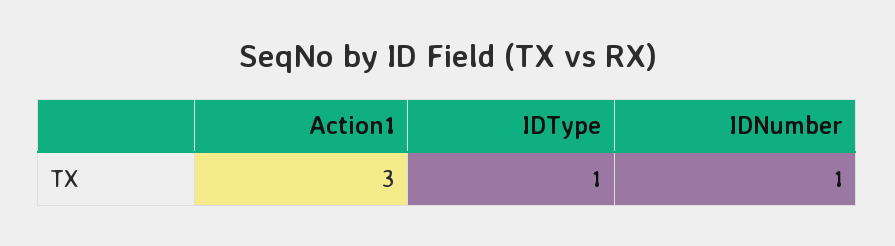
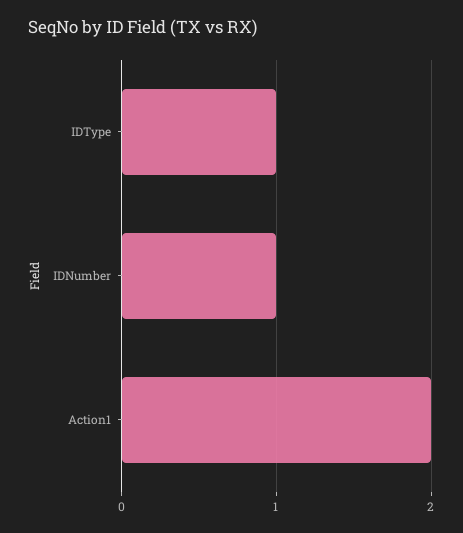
Action1: 3 -> 2

